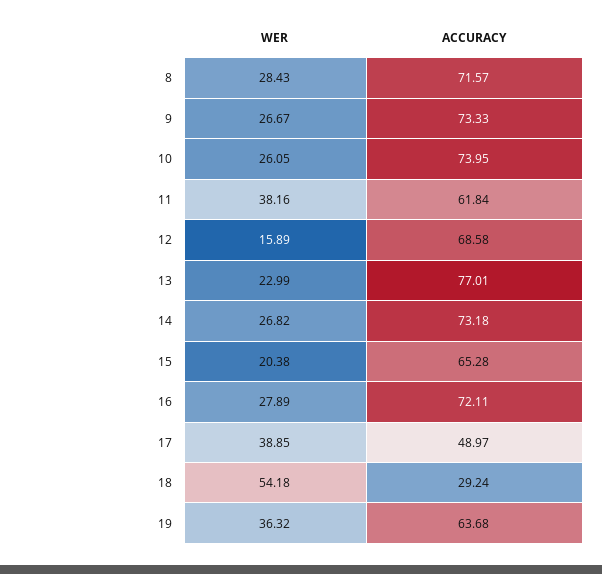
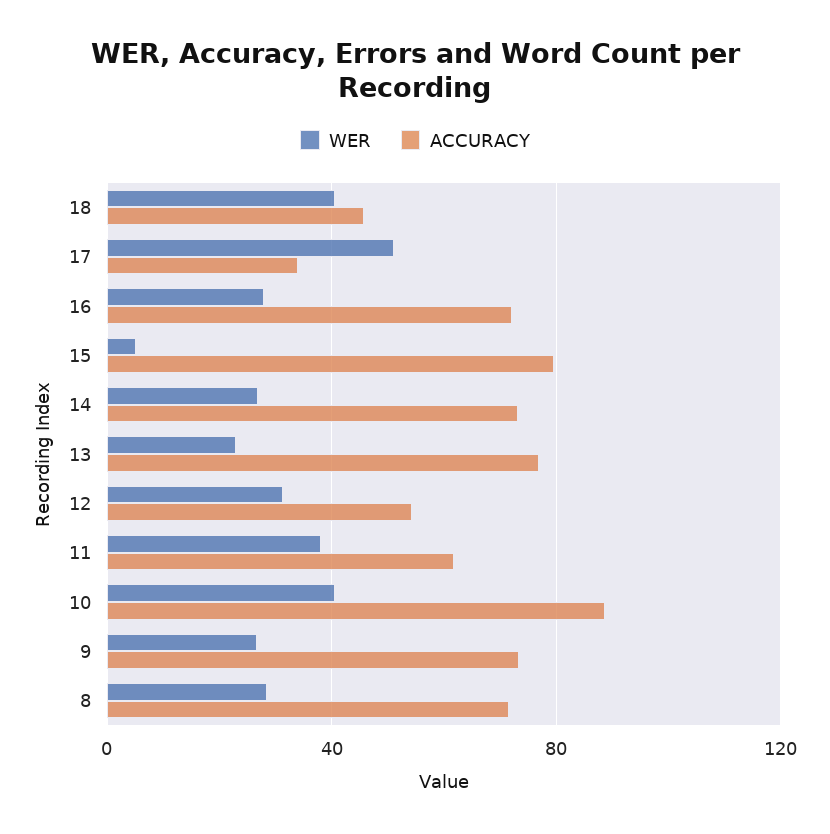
WER, 10: 26.05 -> 40
ACCURACY, 10: 73.95 -> 90
WER, 12: 15.89 -> 30
ACCURACY, 12: 68.58 -> 55
WER, 15: 20.38 -> 5
ACCURACY, 15: 65.28 -> 80
WER, 17: 38.85 -> 50
ACCURACY, 17: 48.97 -> 35
WER, 18: 54.18 -> 40
ACCURACY, 18: 29.24 -> 45
WER, 19: 36.32 -> none
ACCURACY, 19: 63.68 -> none

